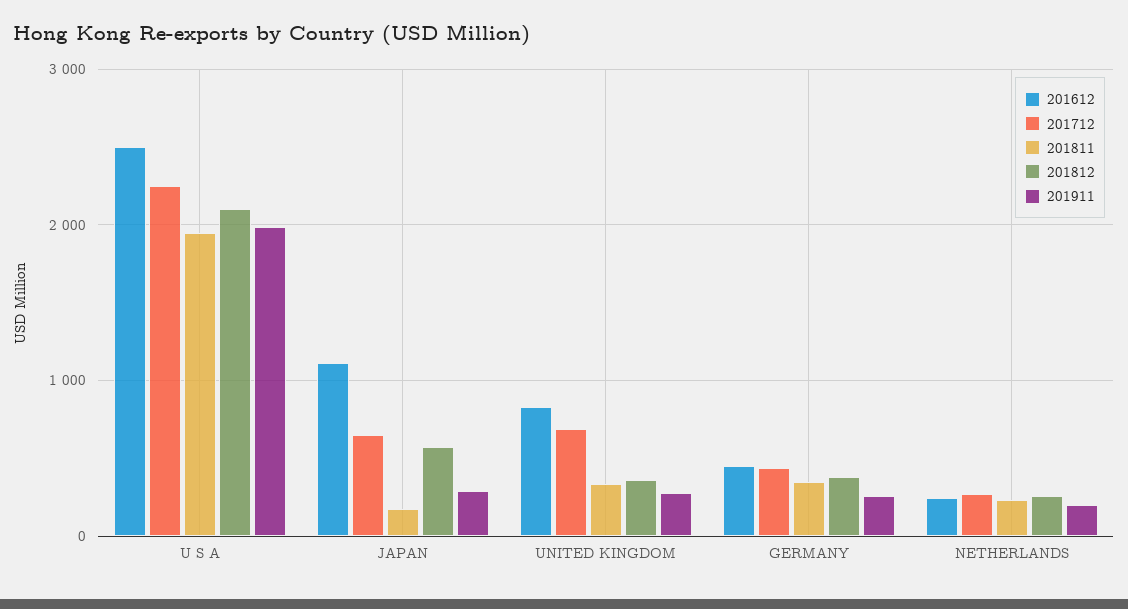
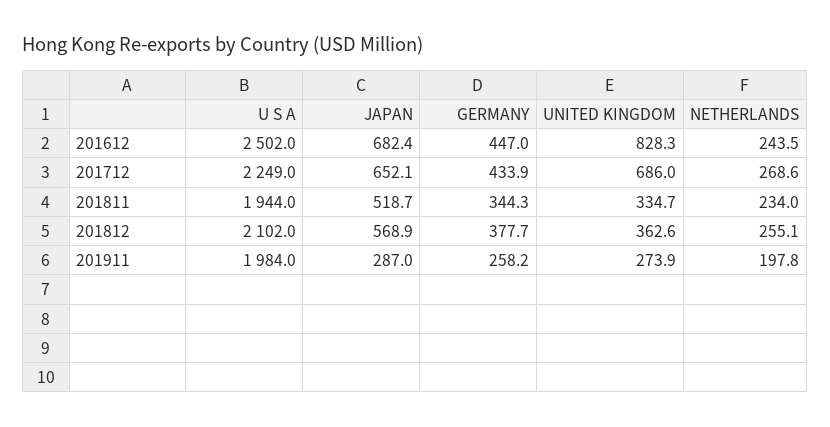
201612, JAPAN: 1100 -> 682.4
201811, JAPAN: 200 -> 518.7

